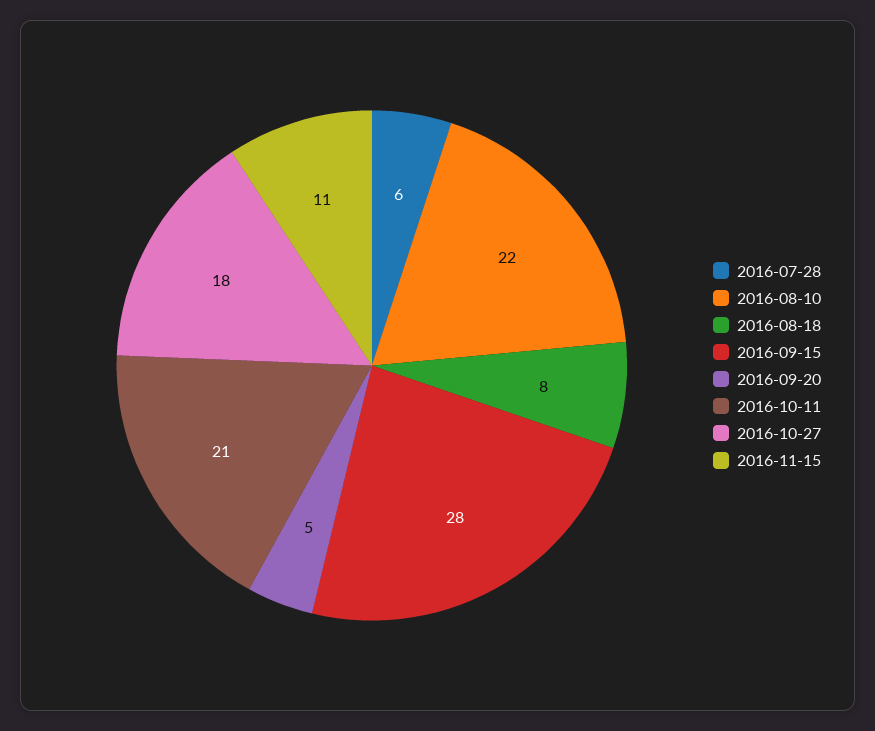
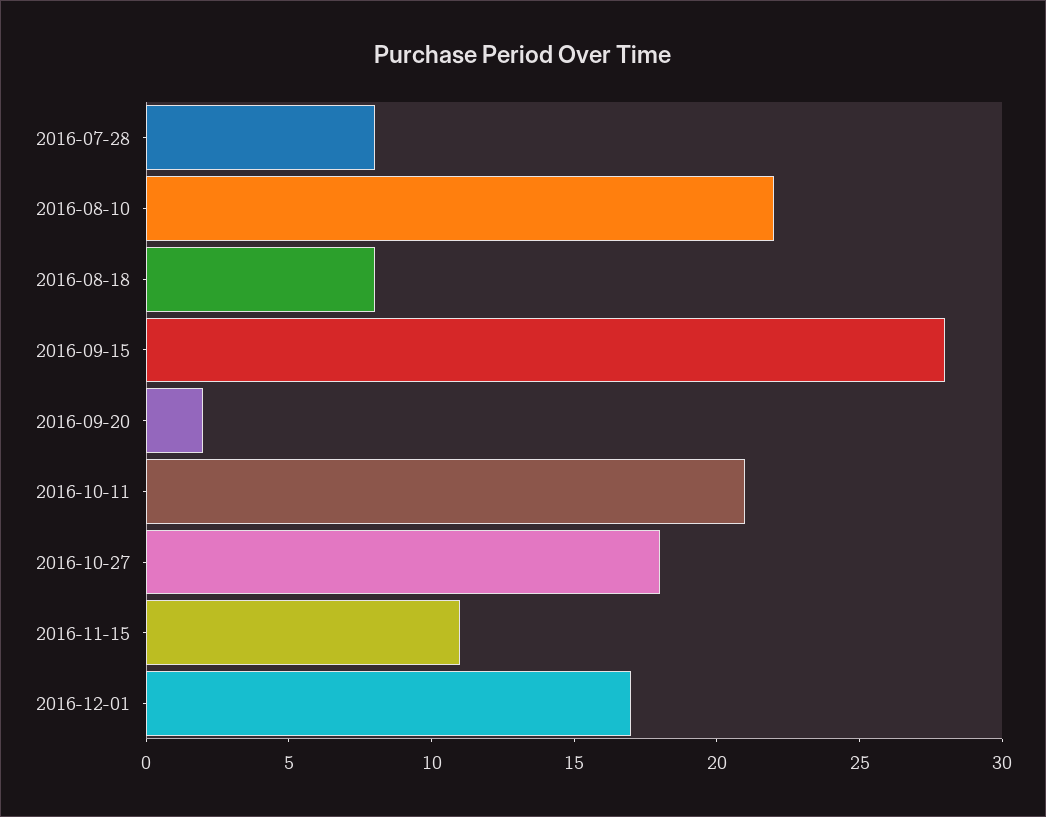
2016-07-28: 6 -> 8
2016-09-20: 5 -> 2
2016-12-01: none -> 17

